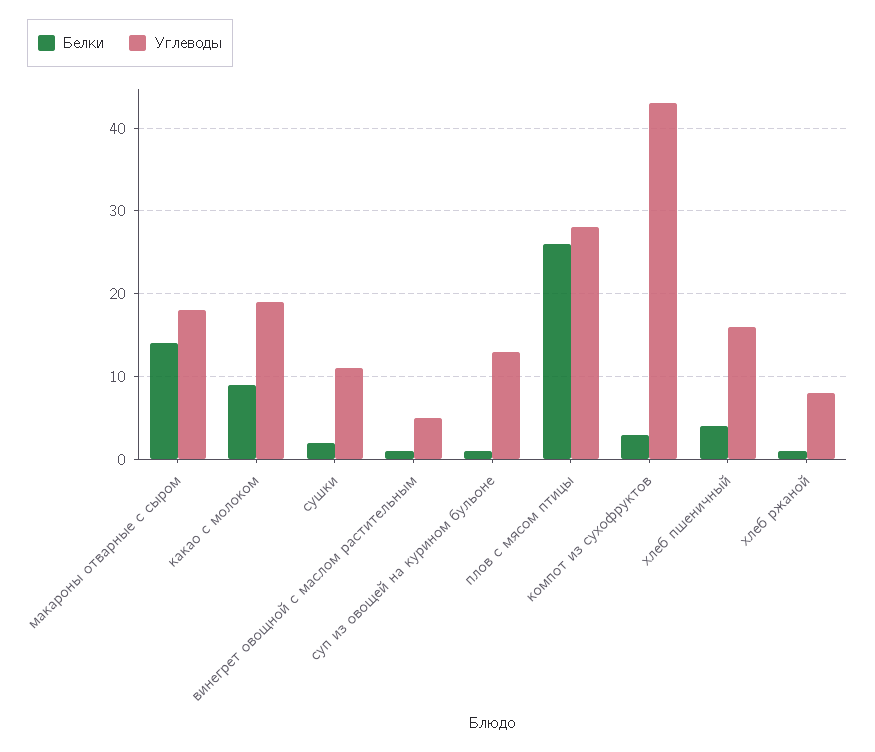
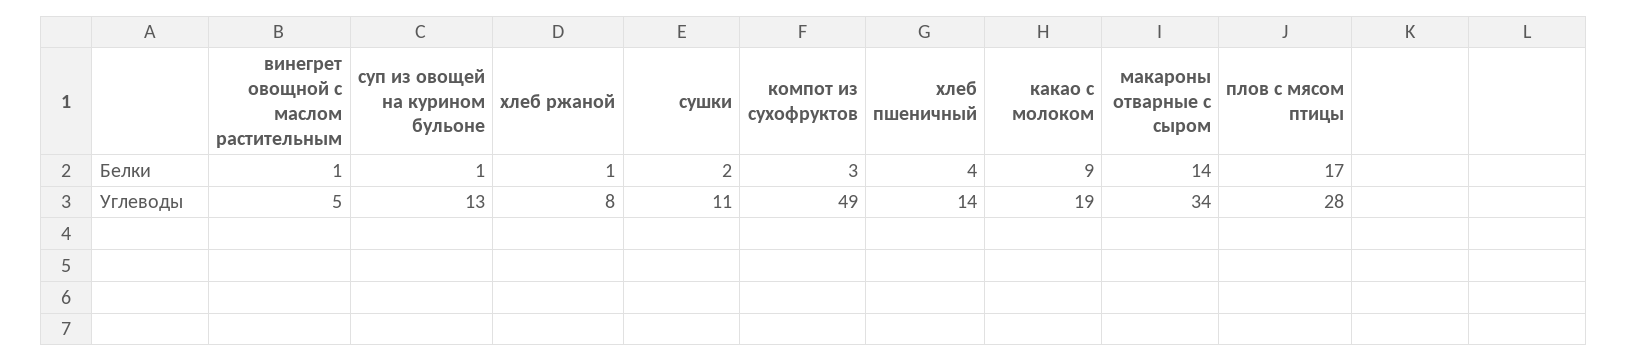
Углеводы, макароны отварные с сыром: 18 -> 34
Белки, плов с мясом птицы: 26 -> 17
Углеводы, компот из сухофруктов: 43 -> 49
Углеводы, хлеб пшеничный: 16 -> 14

